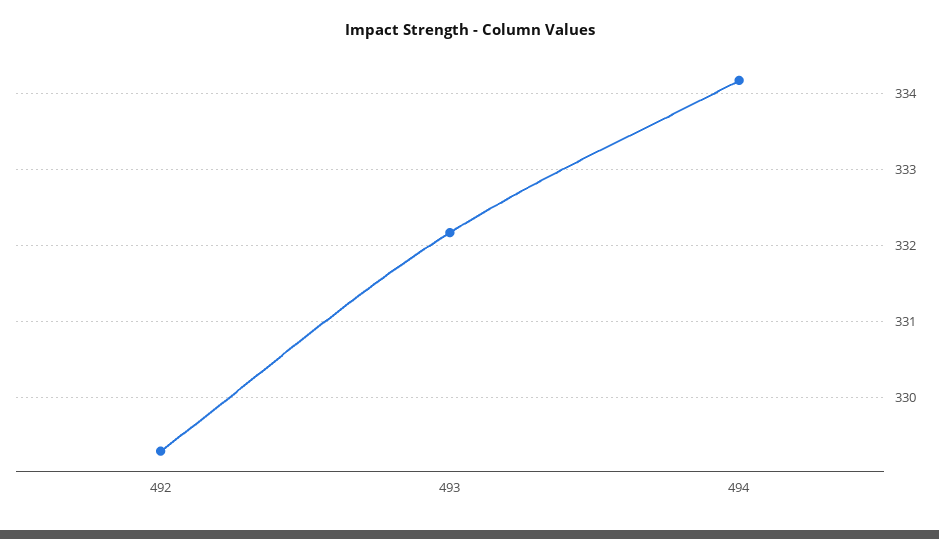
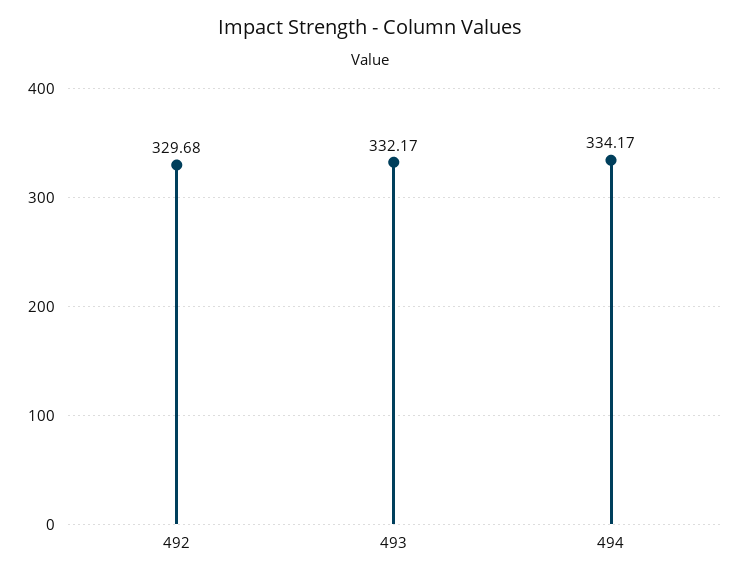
492: 329.3 -> 329.68

